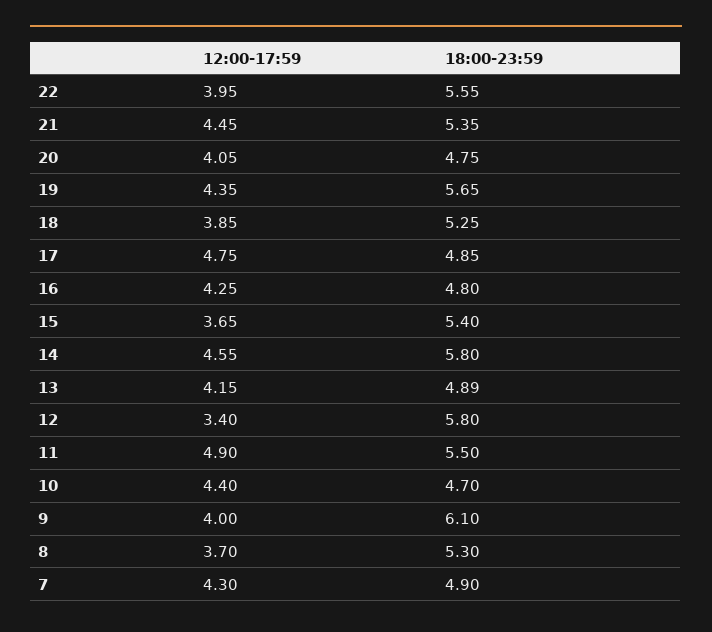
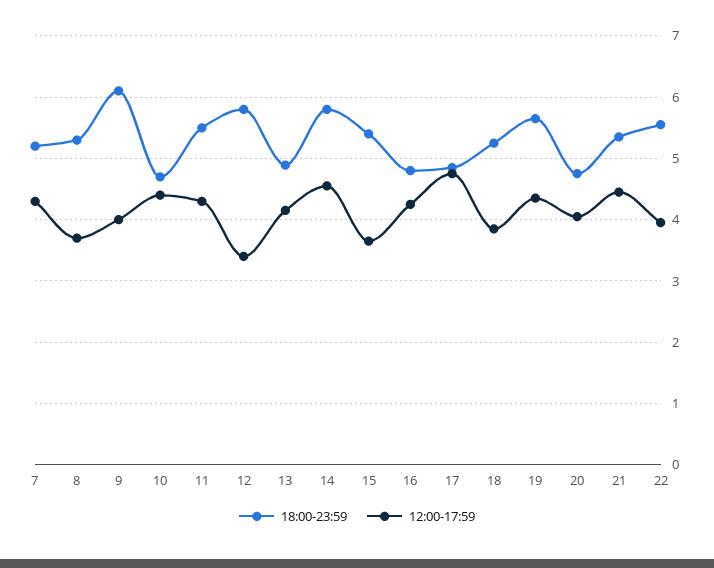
12:00-17:59, 11: 4.9 -> 4.3
18:00-23:59, 7: 4.9 -> 5.2

